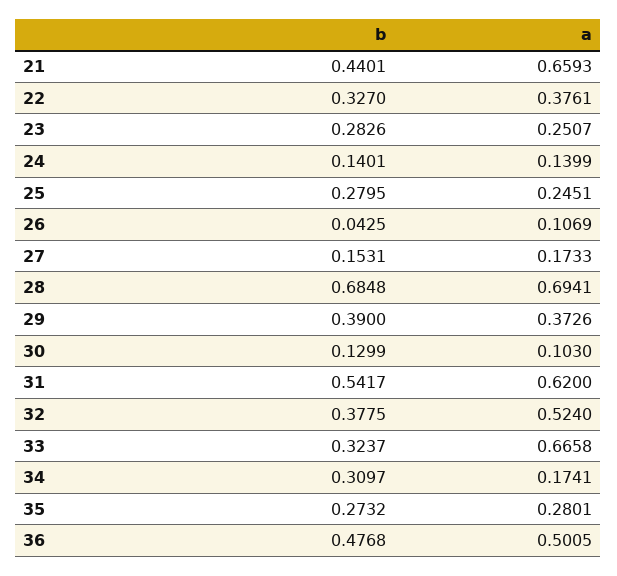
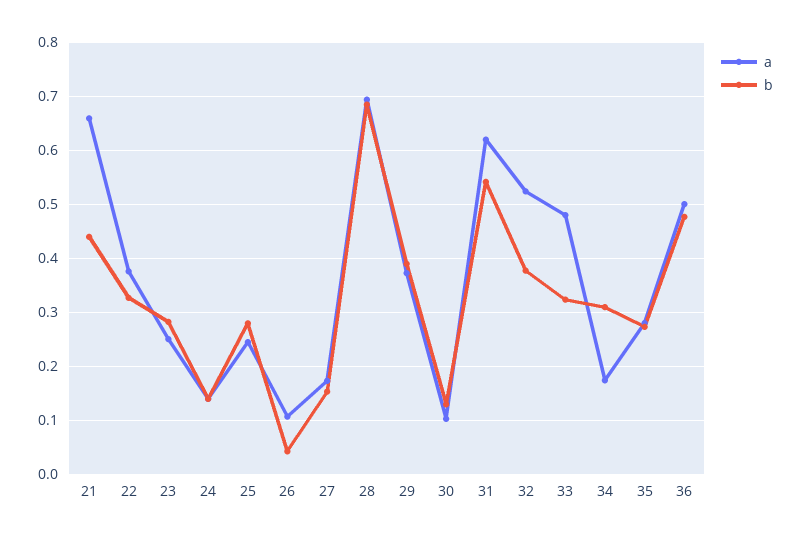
a, 33: 0.6658 -> 0.48

